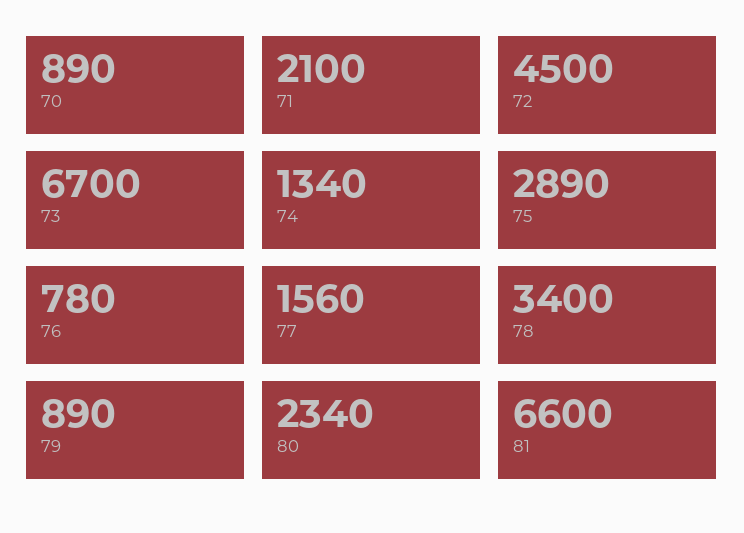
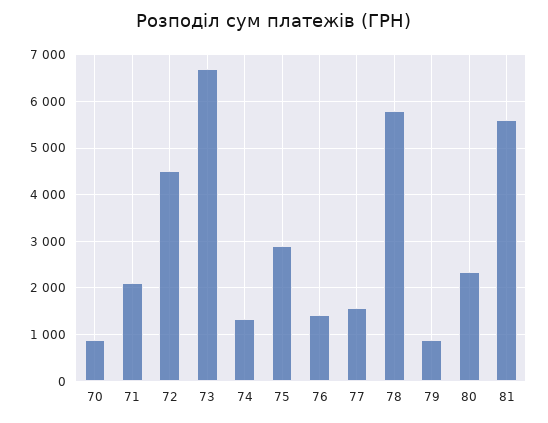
76: 780 -> 1400
78: 3400 -> 5800
81: 6600 -> 5600

